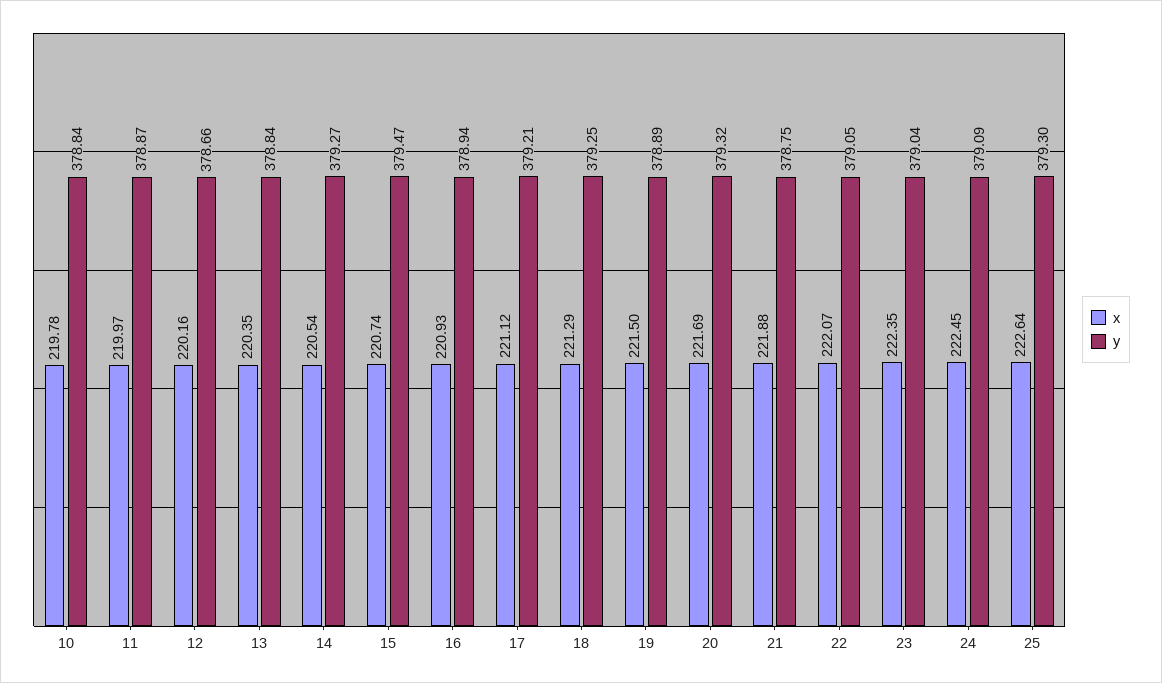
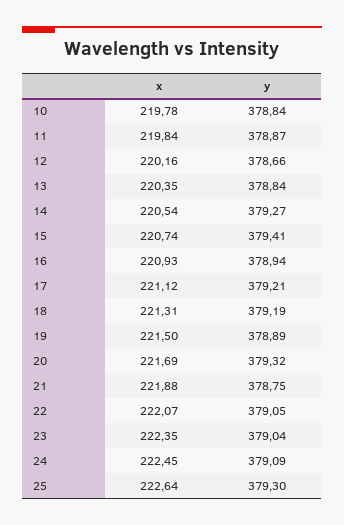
x, 11: 219.97 -> 219.84
y, 15: 379.47 -> 379.41
x, 18: 221.29 -> 221.31
y, 18: 379.25 -> 379.19

